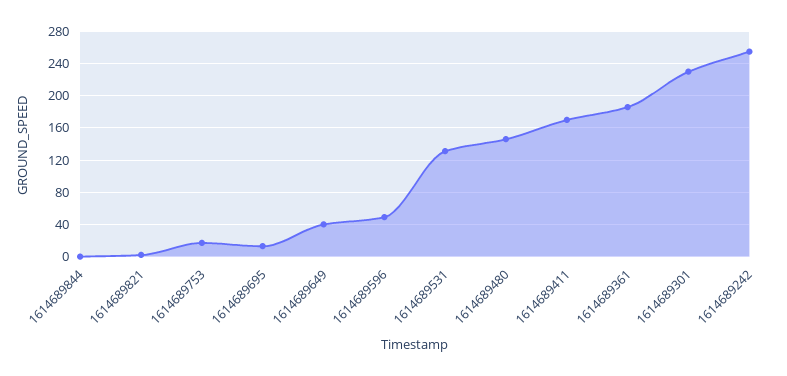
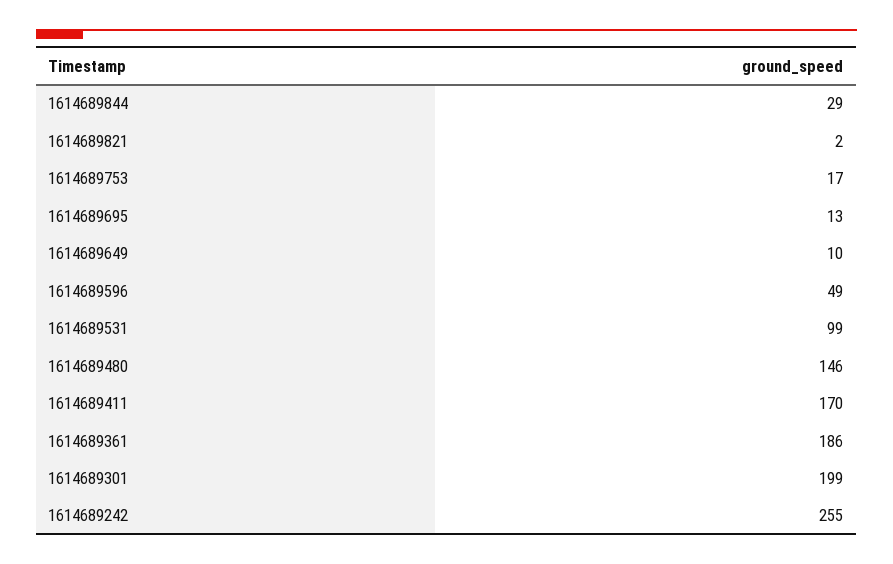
1614689844: 0 -> 29
1614689649: 40 -> 10
1614689531: 130 -> 99
1614689301: 230 -> 199

